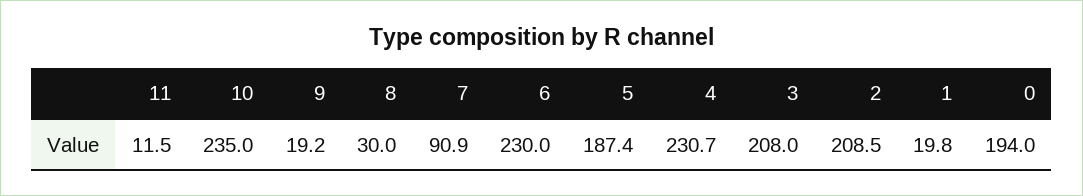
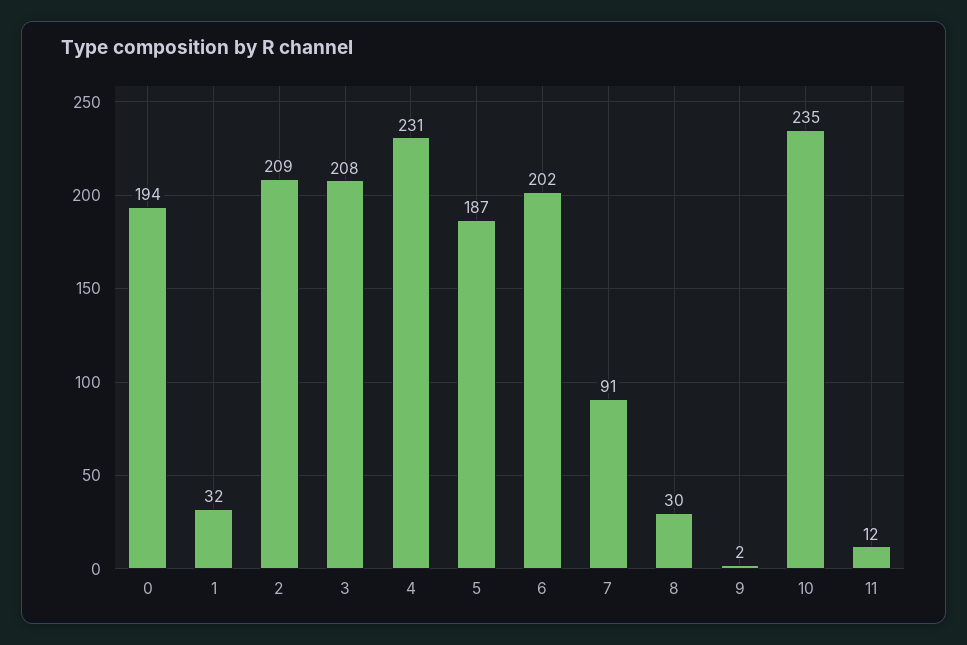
9: 19.2 -> 2
6: 230 -> 202
1: 19.8 -> 32

